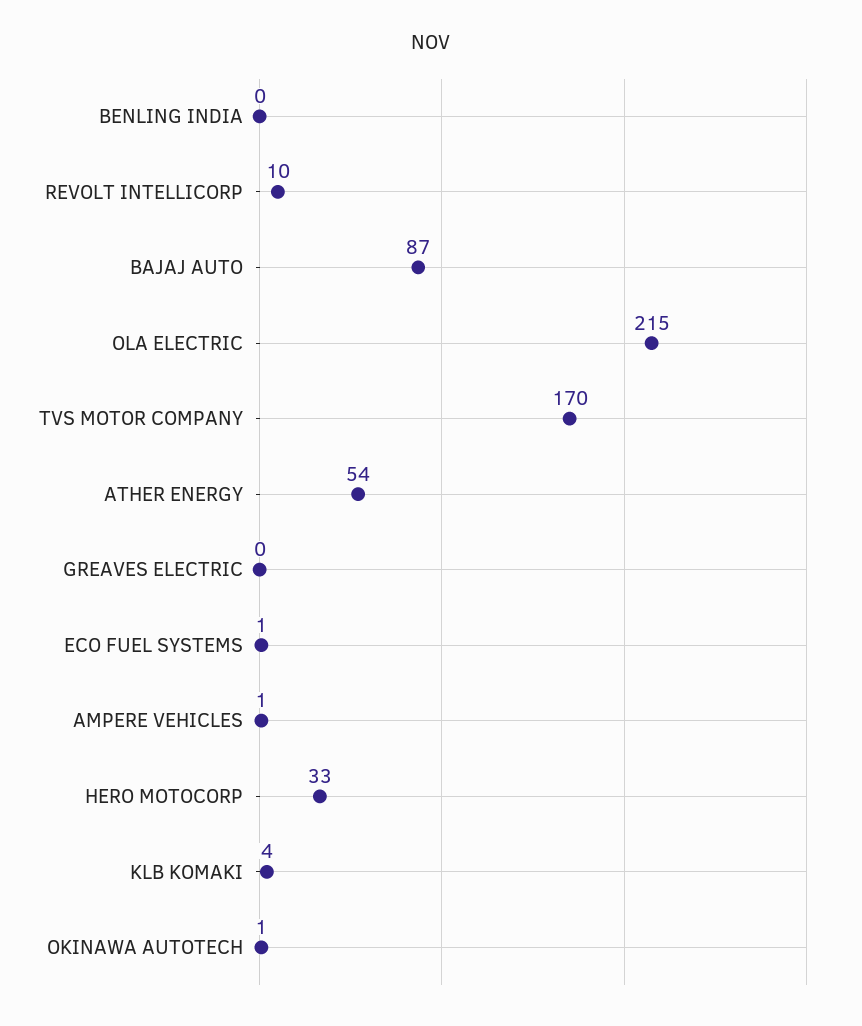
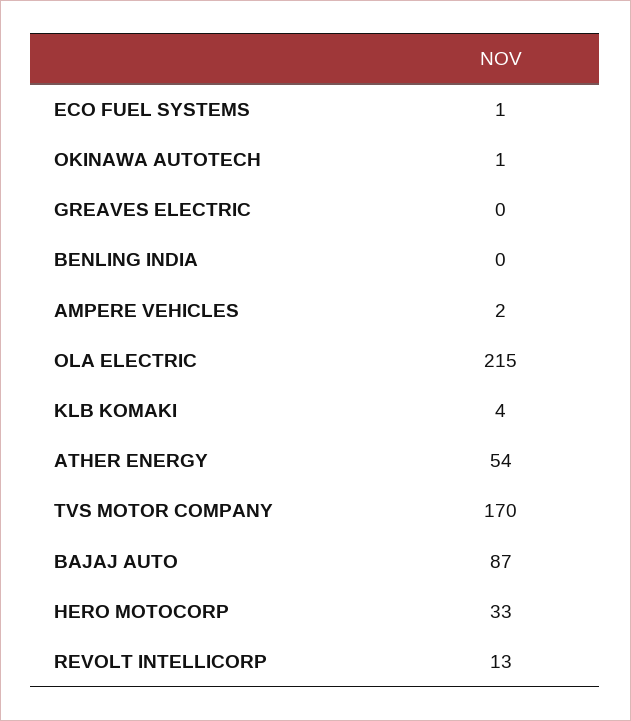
REVOLT INTELLICORP: 10 -> 13
AMPERE VEHICLES: 1 -> 2

